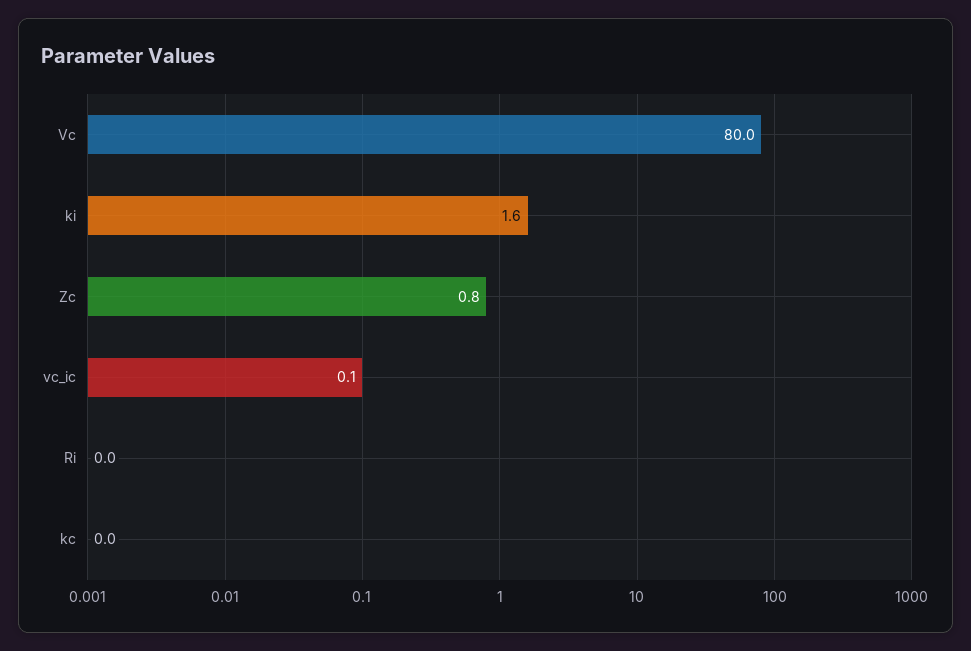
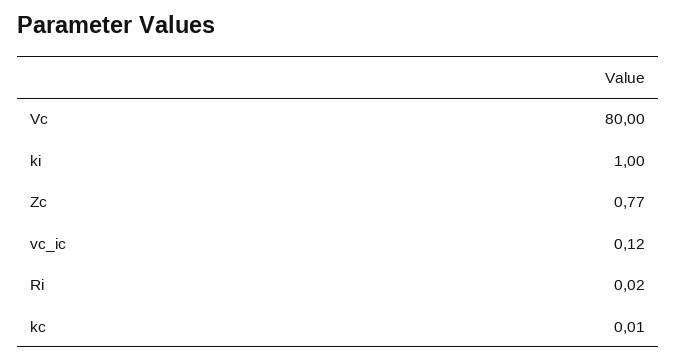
ki: 1.6 -> 1

